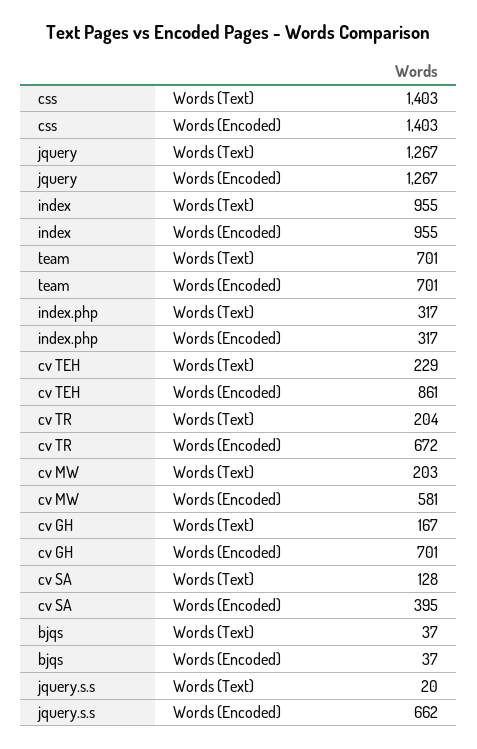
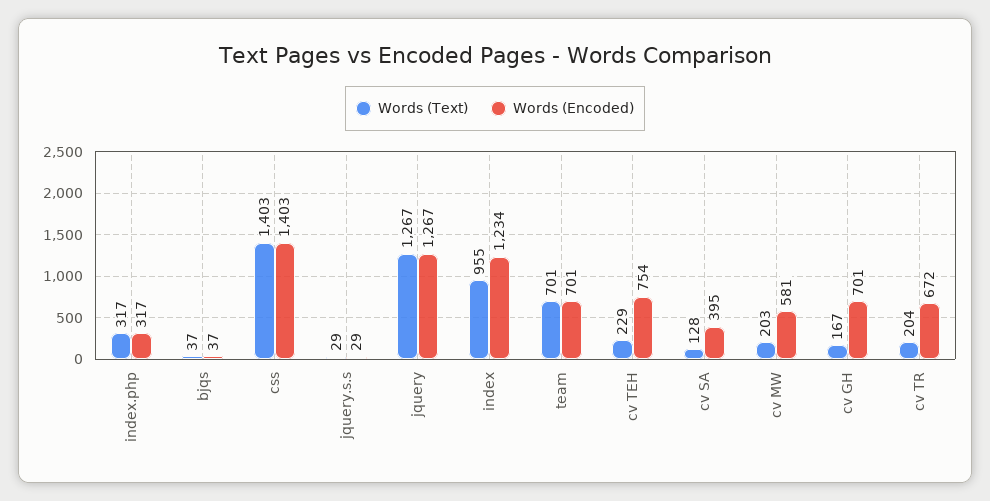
Words (Encoded), index: 955 -> 1234
Words (Encoded), cv TEH: 861 -> 754
Words (Text), jquery.s.s: 20 -> 29
Words (Encoded), jquery.s.s: 662 -> 29

